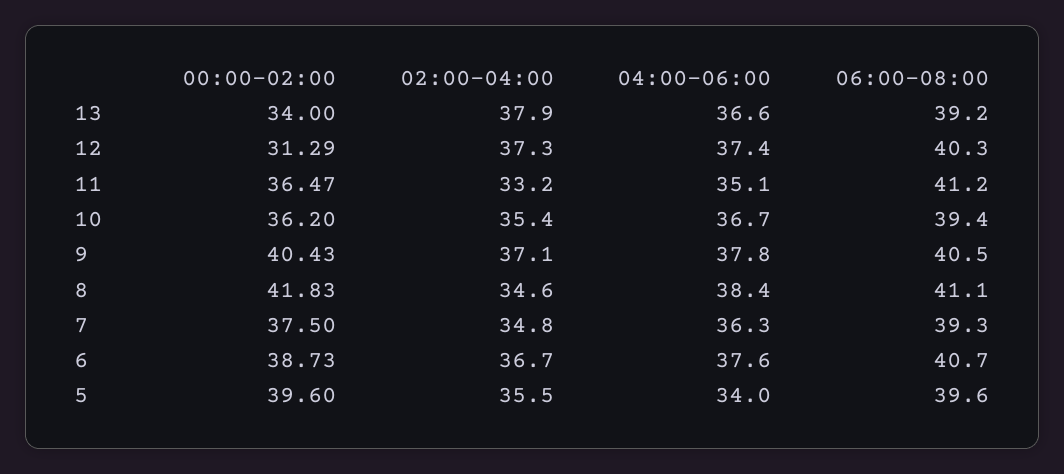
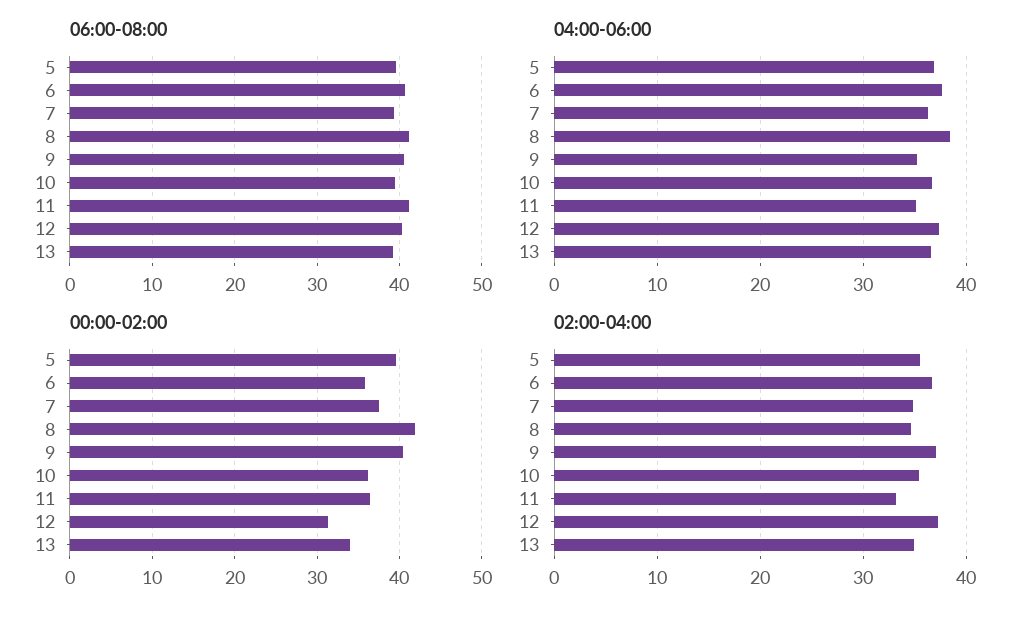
02:00-04:00, 13: 37.9 -> 35
04:00-06:00, 9: 37.8 -> 35
00:00-02:00, 6: 38.73 -> 36
04:00-06:00, 5: 34 -> 37

